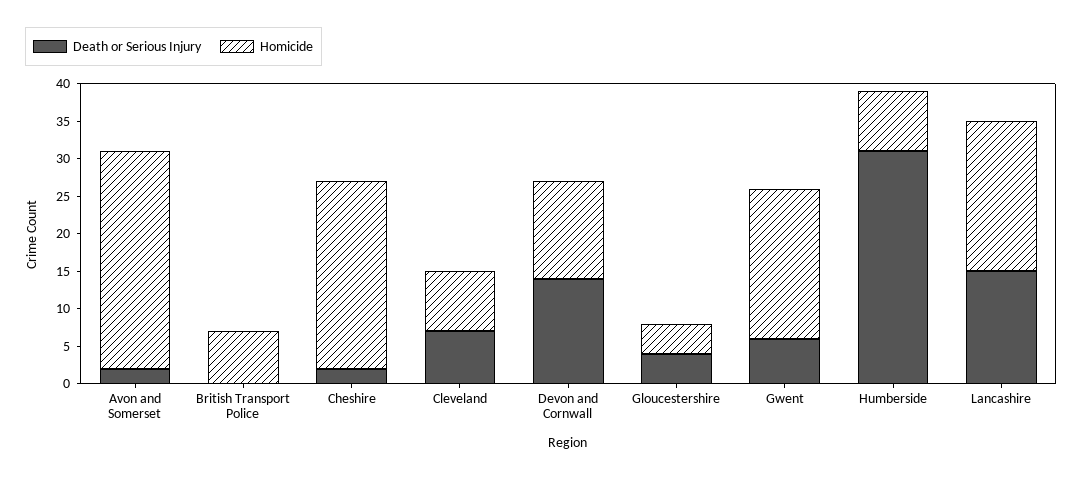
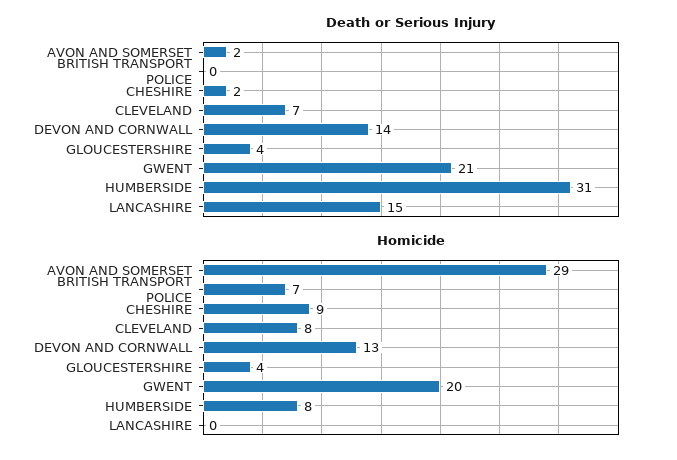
Homicide, Cheshire: 25 -> 9
Death or Serious Injury, Gwent: 5 -> 21
Homicide, Lancashire: 20 -> 0

